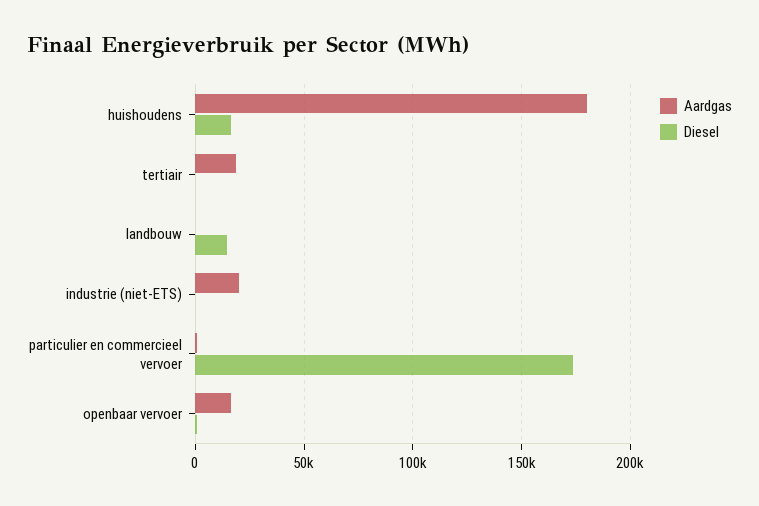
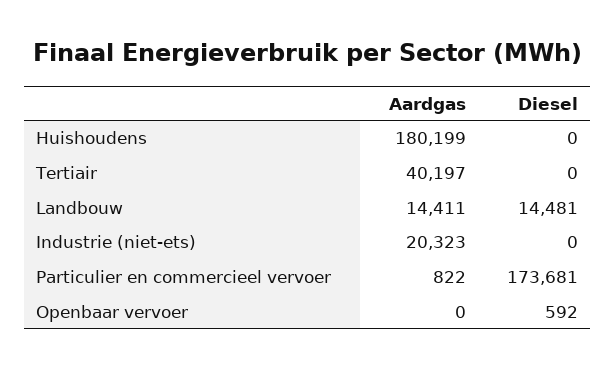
Diesel, huishoudens: 15000 -> 0
Aardgas, tertiair: 20000 -> 40197
Aardgas, landbouw: 0 -> 14411
Aardgas, openbaar vervoer: 15000 -> 0

